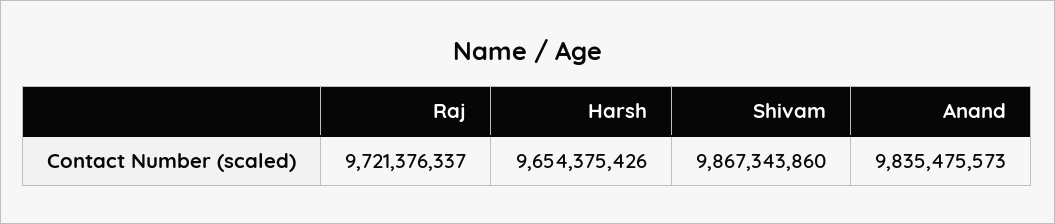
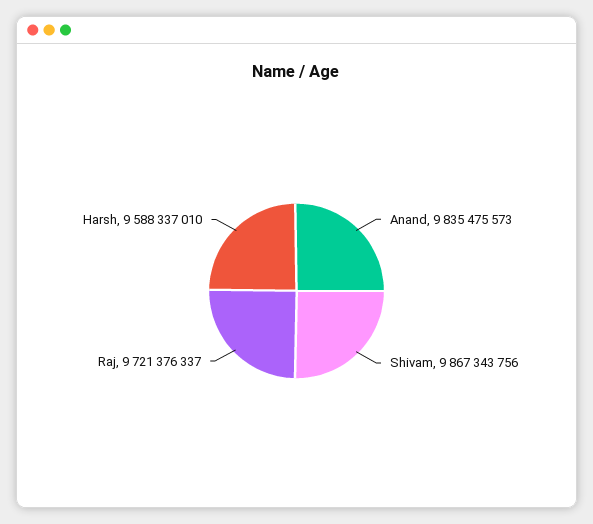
Harsh: 9654375426 -> 9588337010
Shivam: 9867343860 -> 9867343756

